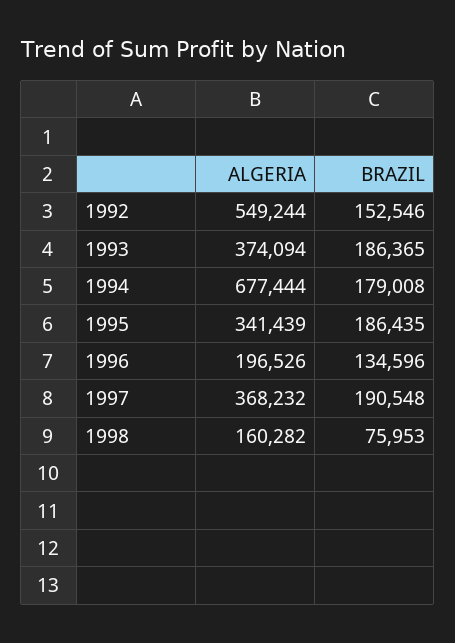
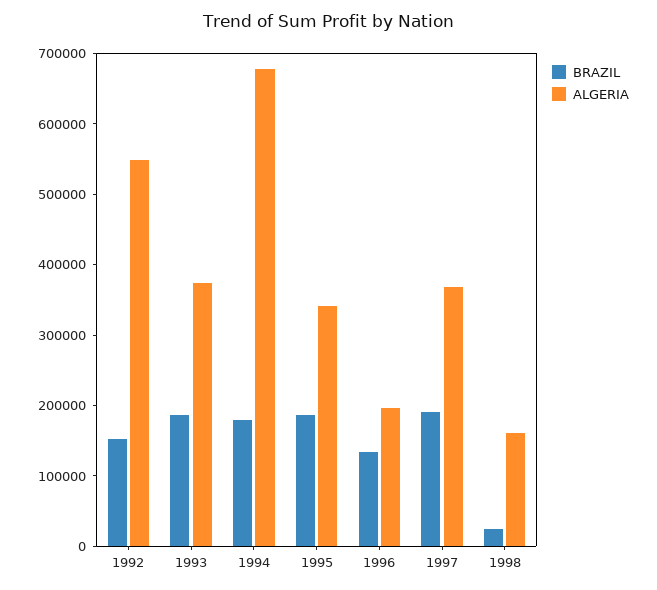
BRAZIL, 1998: 75953 -> 20000

